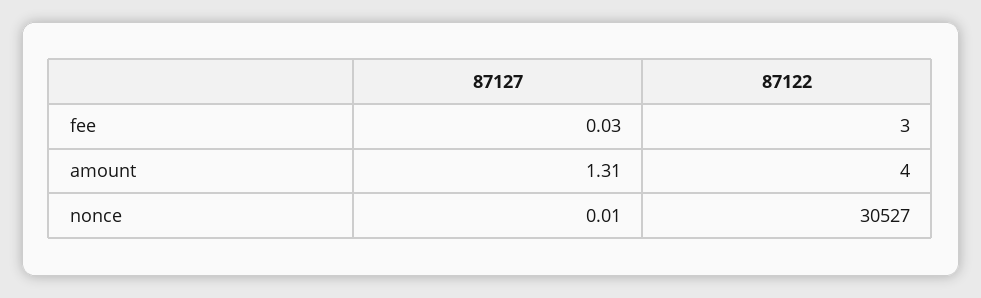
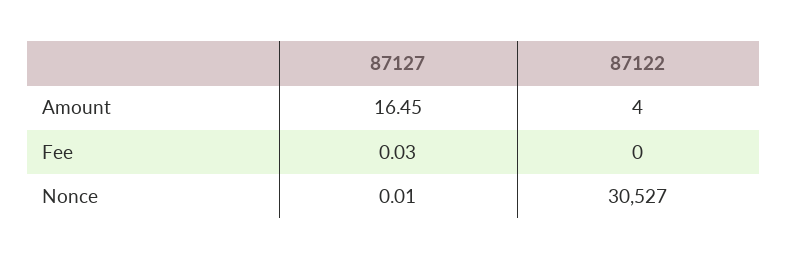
87122, fee: 3 -> 0
87127, amount: 1.31 -> 16.45

